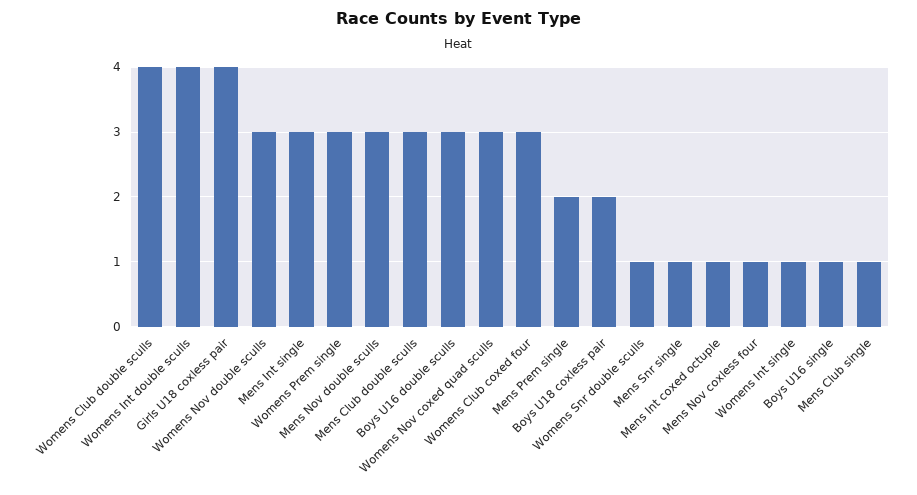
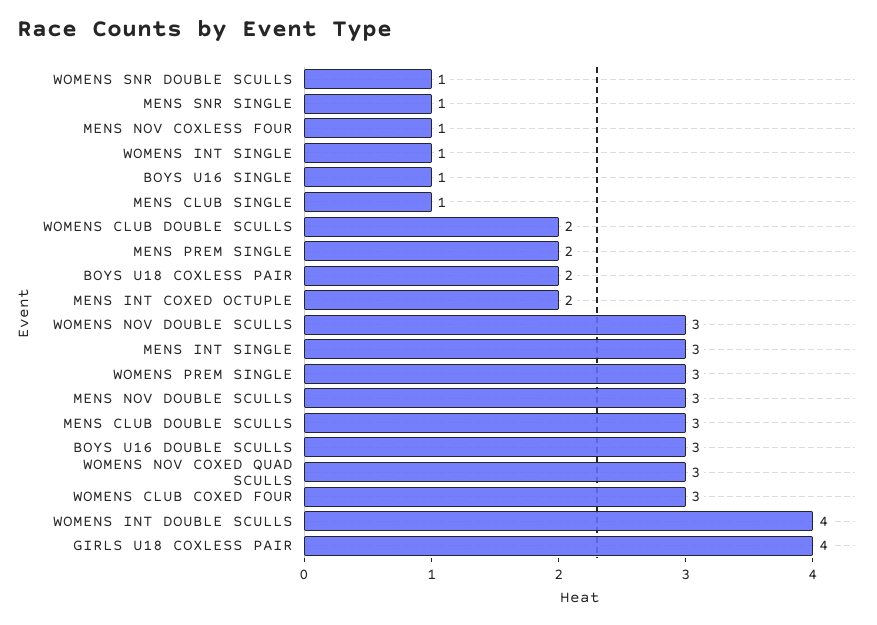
Womens Club double sculls: 4 -> 2
Mens Int coxed octuple: 1 -> 2

